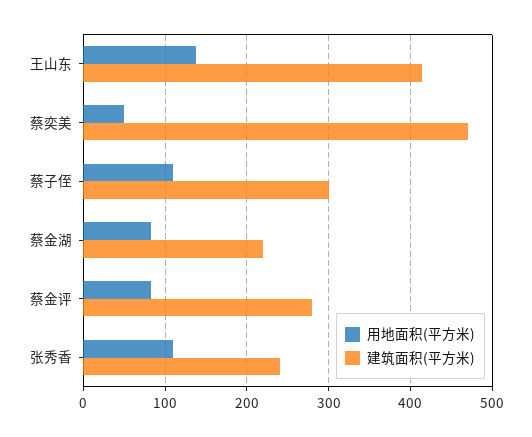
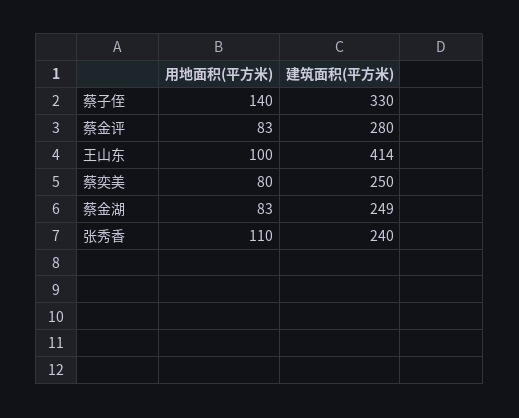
用地面积(平方米), 王山东: 140 -> 100
用地面积(平方米), 蔡奕美: 50 -> 80
建筑面积(平方米), 蔡奕美: 470 -> 250
用地面积(平方米), 蔡子侄: 110 -> 140
建筑面积(平方米), 蔡子侄: 300 -> 330
建筑面积(平方米), 蔡金湖: 220 -> 249

